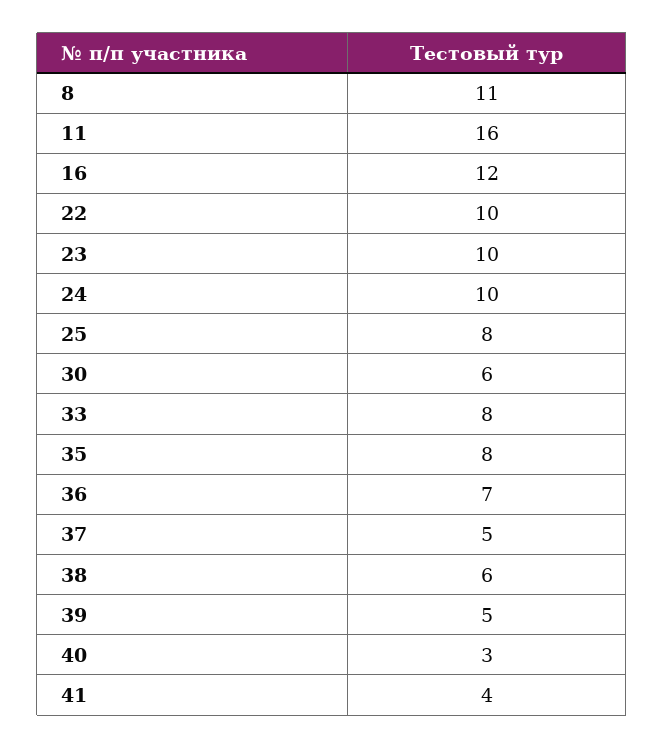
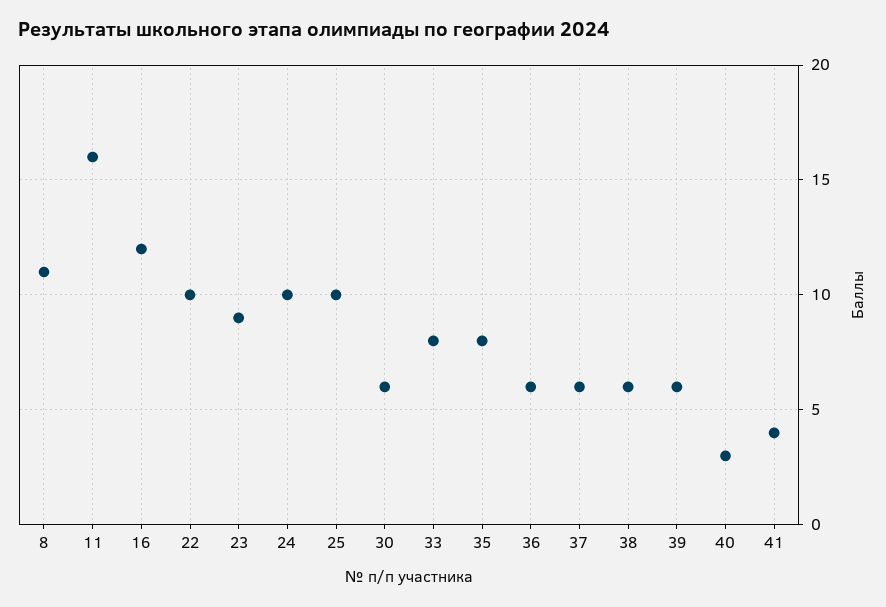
23: 10 -> 9
25: 8 -> 10
36: 7 -> 6
37: 5 -> 6
39: 5 -> 6

